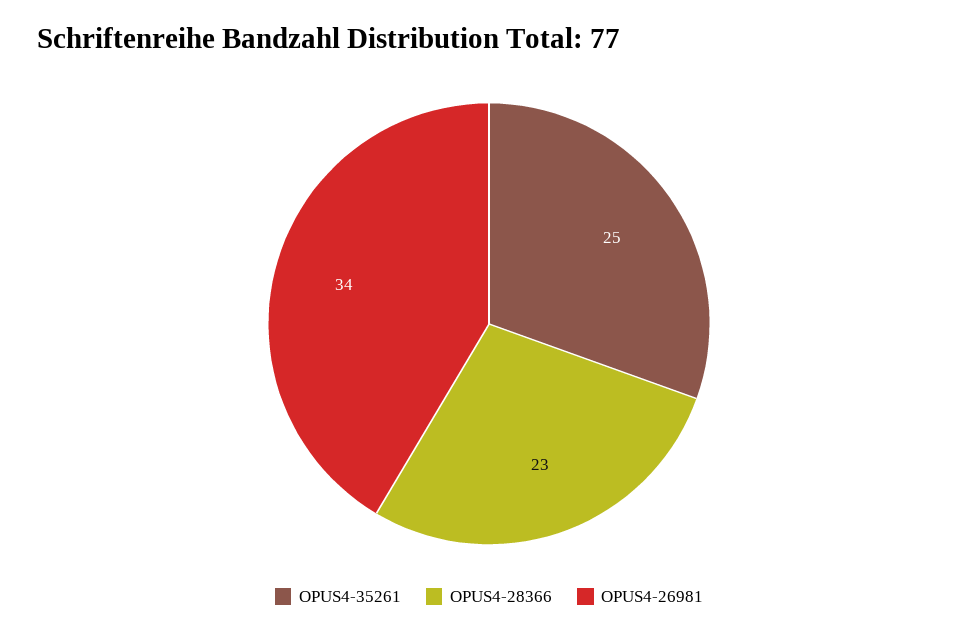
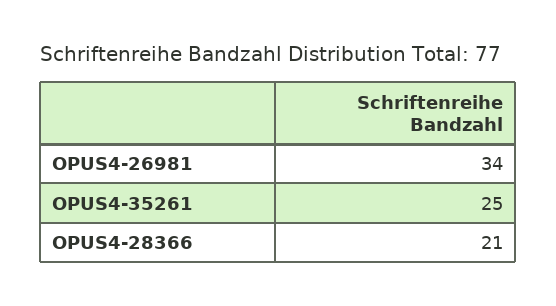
OPUS4-28366: 23 -> 21

